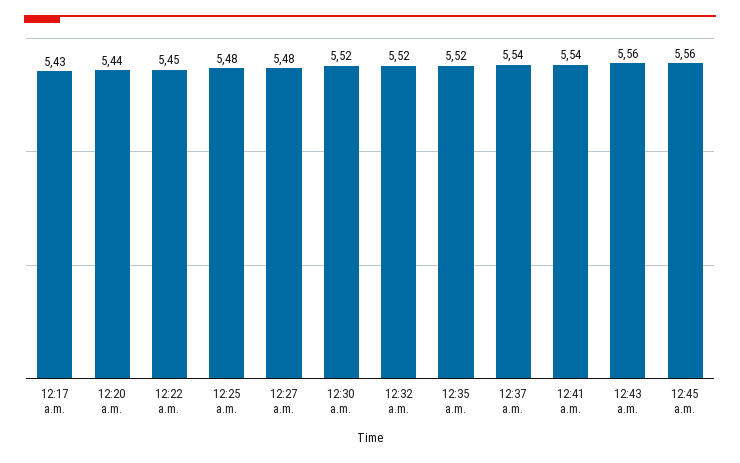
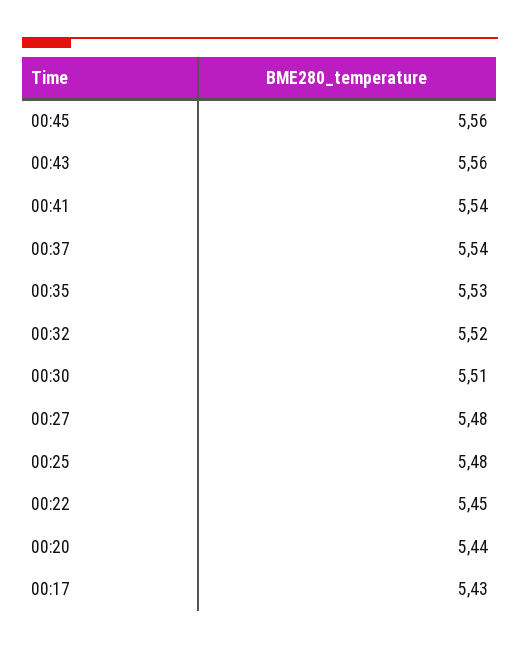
12:30 a.m.: 5.52 -> 5.51
12:35 a.m.: 5.52 -> 5.53

